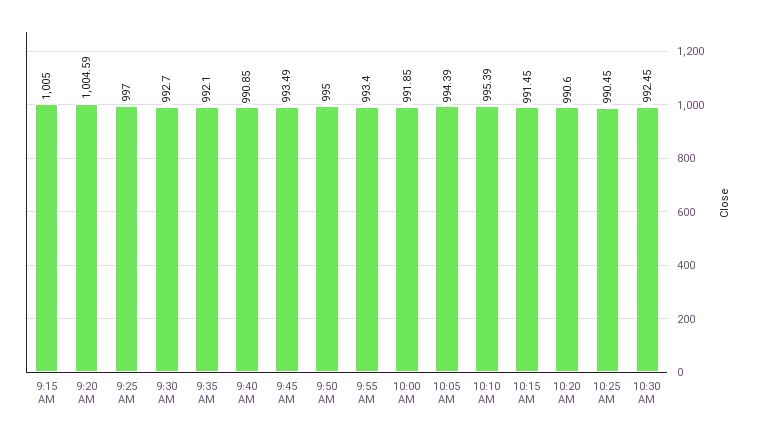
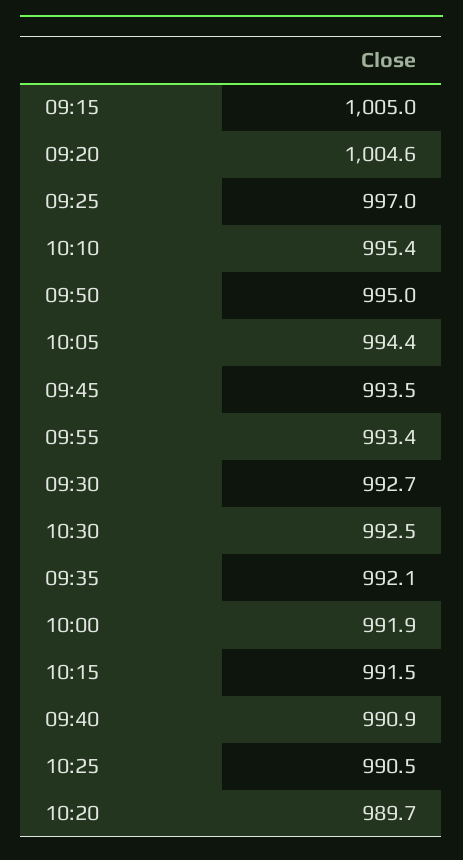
10:20 AM: 990.6 -> 989.7

